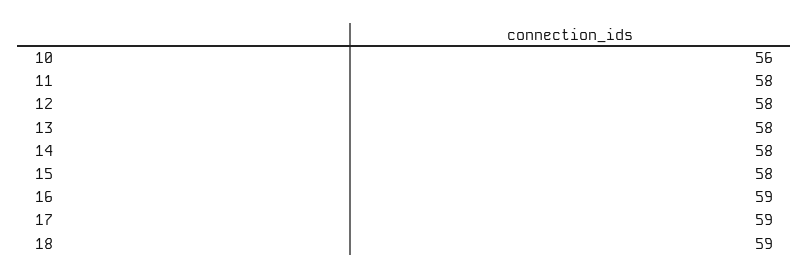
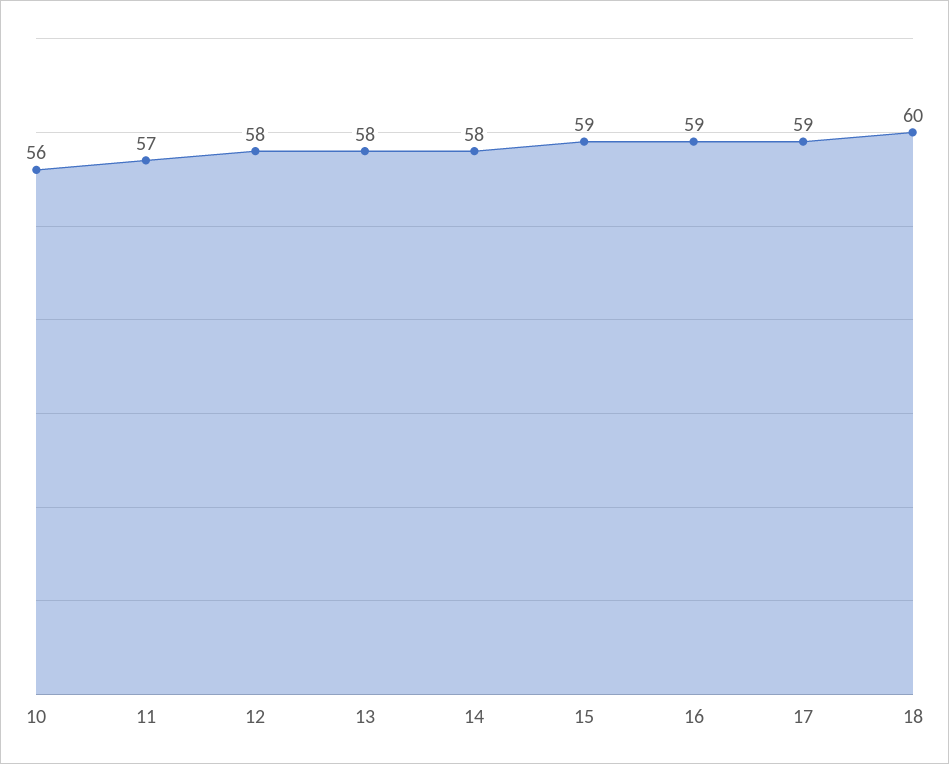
11: 58 -> 57
15: 58 -> 59
18: 59 -> 60

